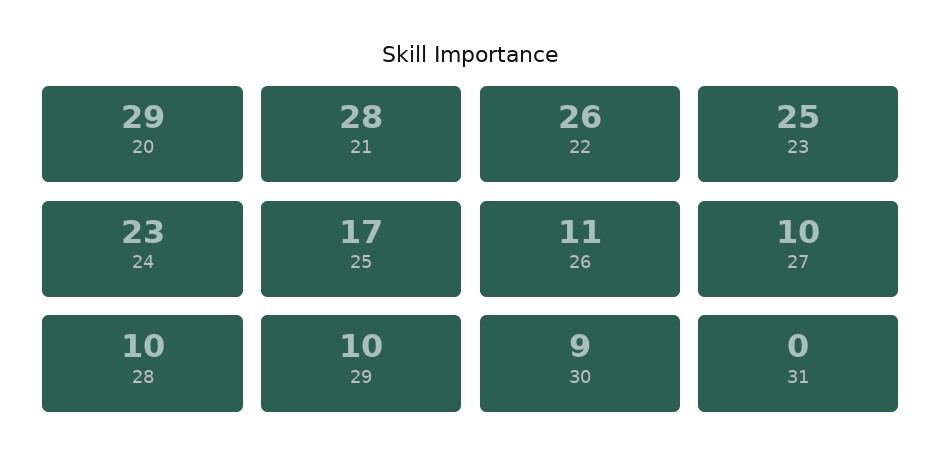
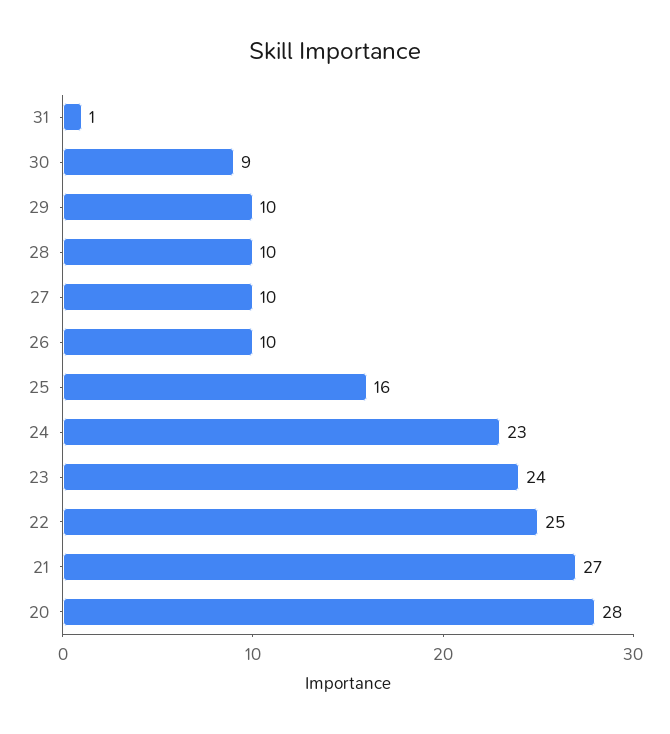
20: 29 -> 28
21: 28 -> 27
22: 26 -> 25
23: 25 -> 24
25: 17 -> 16
26: 11 -> 10
31: 0 -> 1

